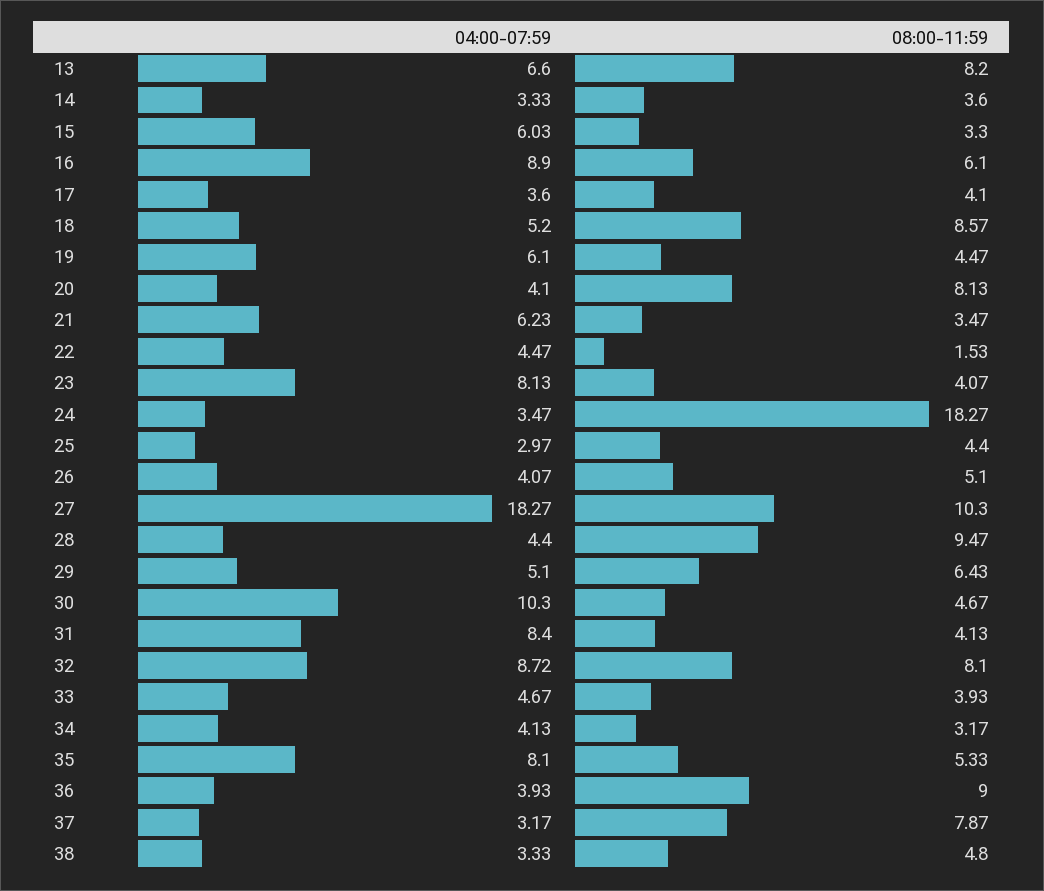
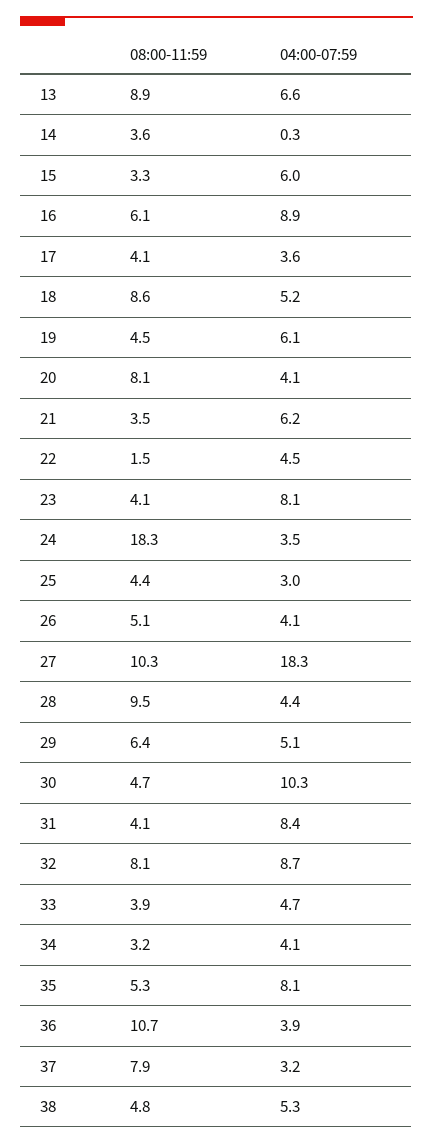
08:00-11:59, 13: 8.2 -> 8.9
04:00-07:59, 14: 3.33 -> 0.3
08:00-11:59, 36: 9 -> 10.7
04:00-07:59, 38: 3.33 -> 5.3

